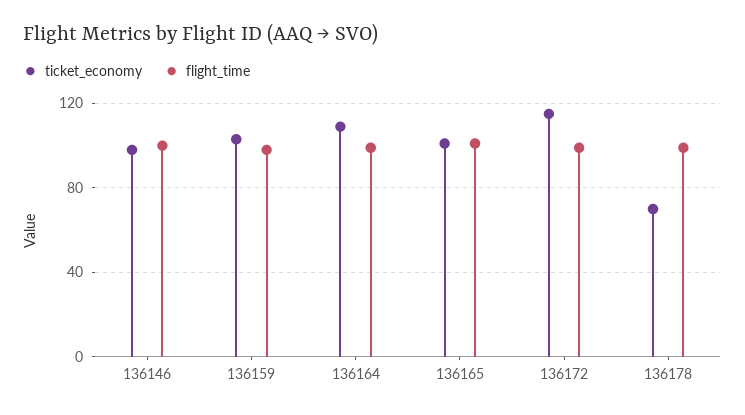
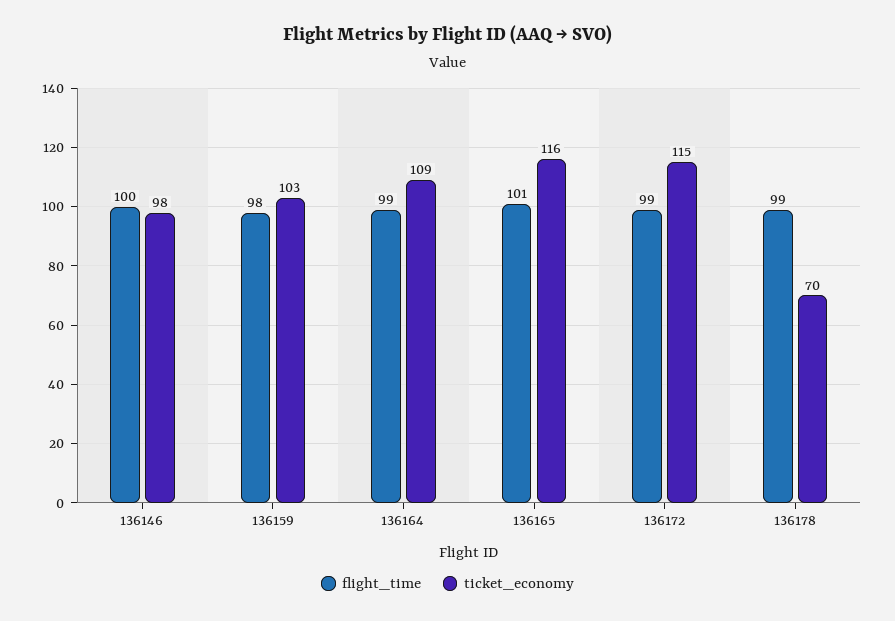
ticket_economy, 136165: 100 -> 116

